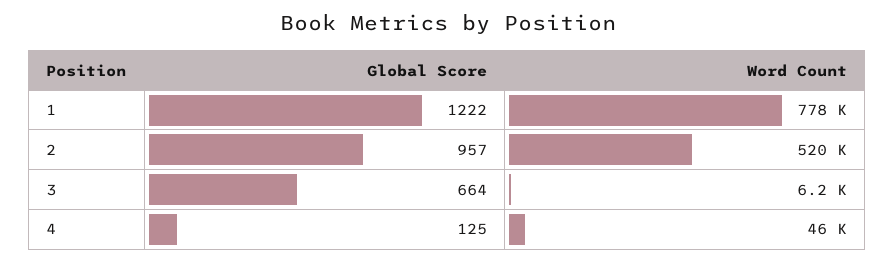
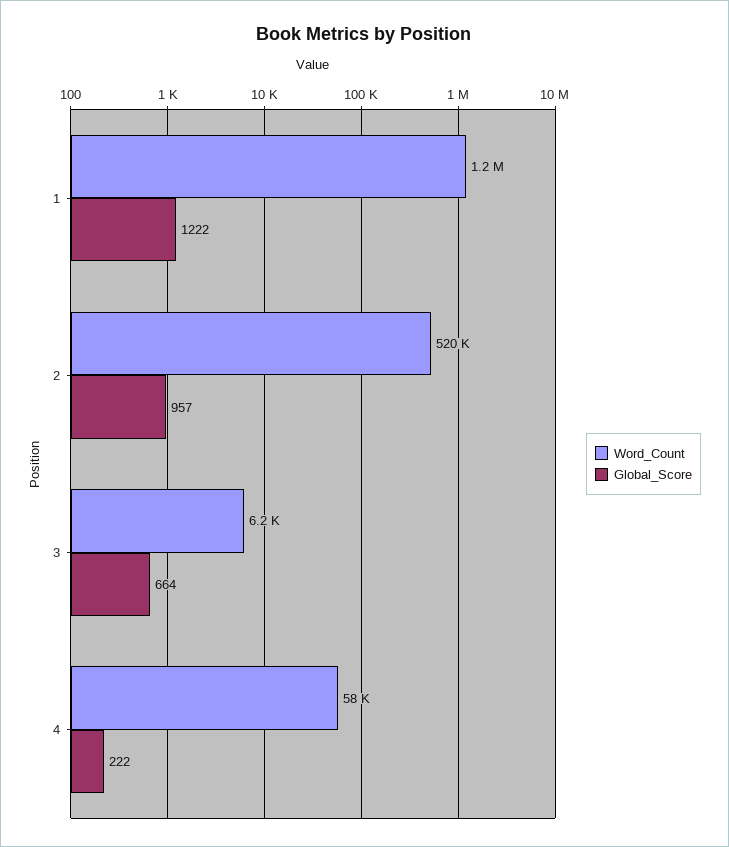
Word Count, 1: 778000 -> 1200000
Global Score, 4: 125 -> 222
Word Count, 4: 46000 -> 58000

